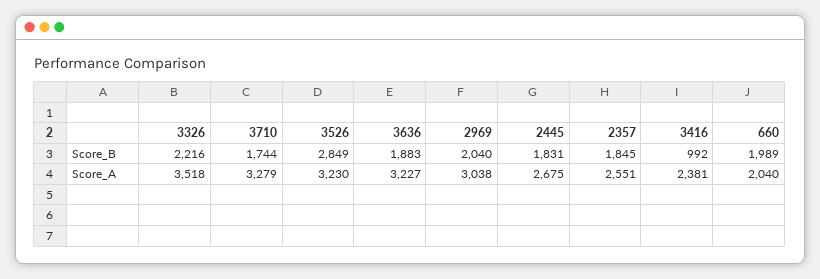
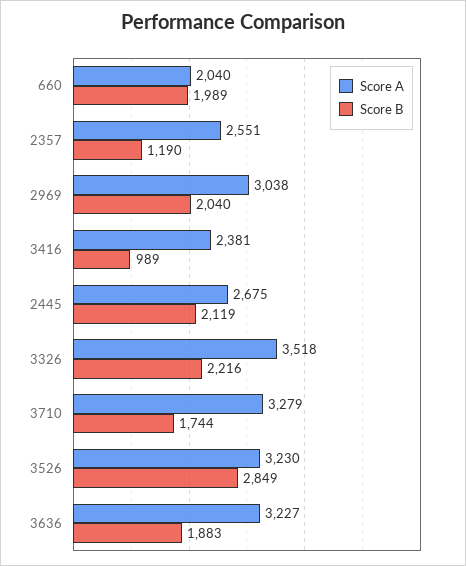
Score_B, 2445: 1831 -> 2119
Score_B, 2357: 1845 -> 1190
Score_B, 3416: 992 -> 989

